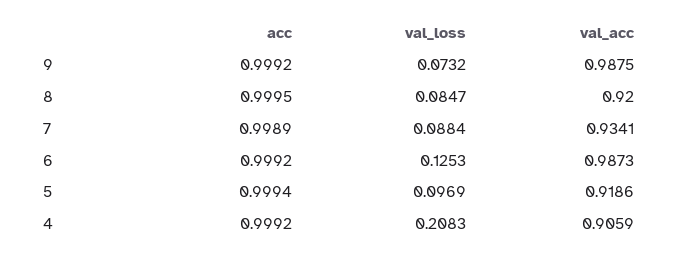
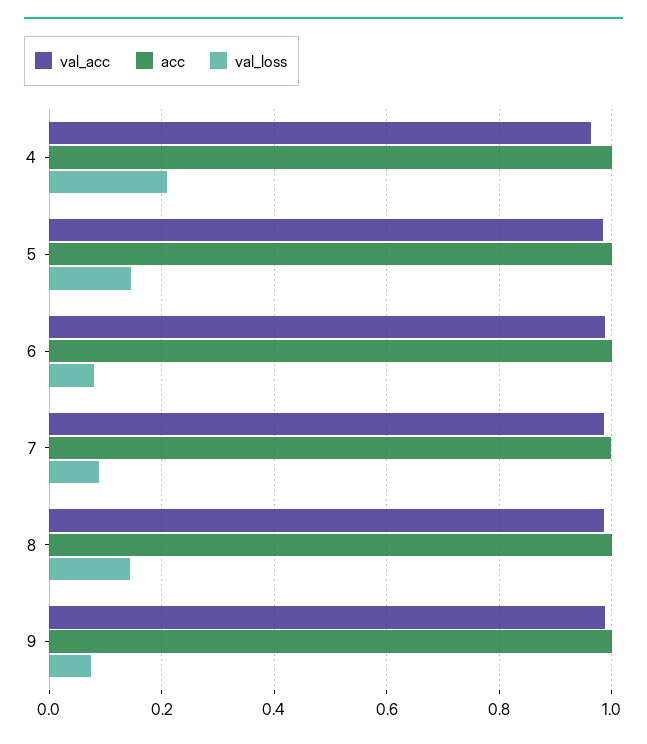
val_loss, 8: 0.0847 -> 0.14
val_acc, 8: 0.92 -> 0.98
val_acc, 7: 0.9341 -> 0.98
val_loss, 6: 0.1253 -> 0.08
val_loss, 5: 0.0969 -> 0.14
val_acc, 5: 0.9186 -> 0.98
val_acc, 4: 0.9059 -> 0.96

